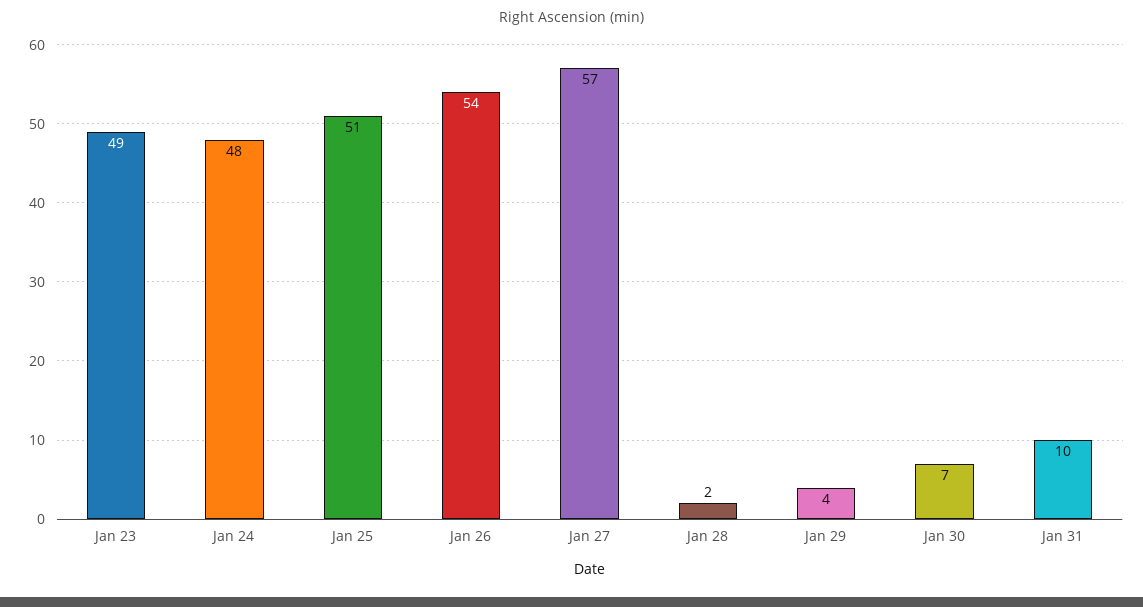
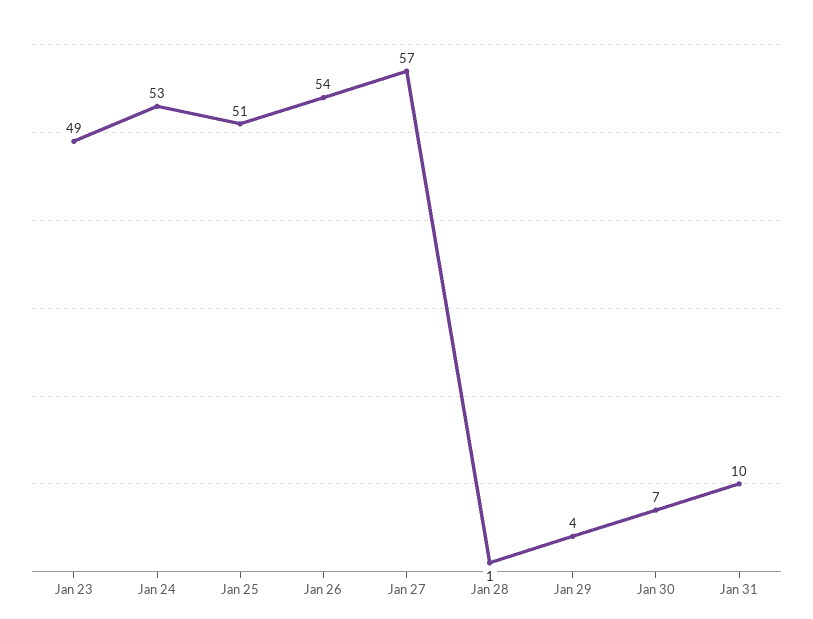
Jan 24: 48 -> 53
Jan 28: 2 -> 1

